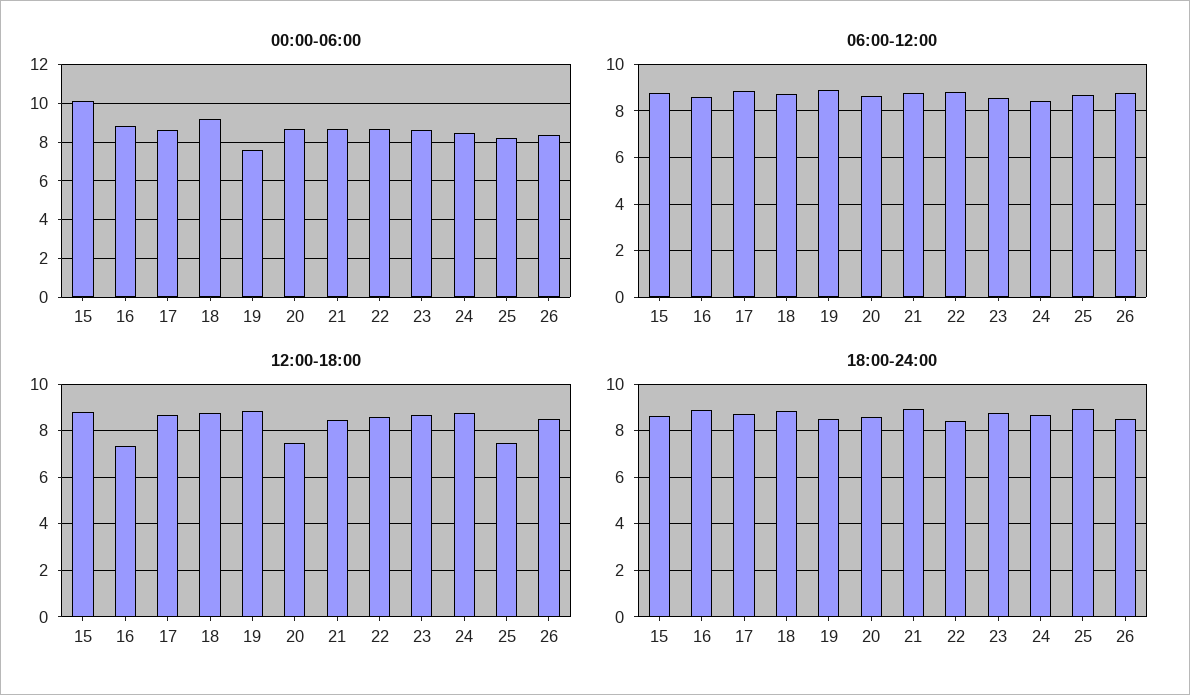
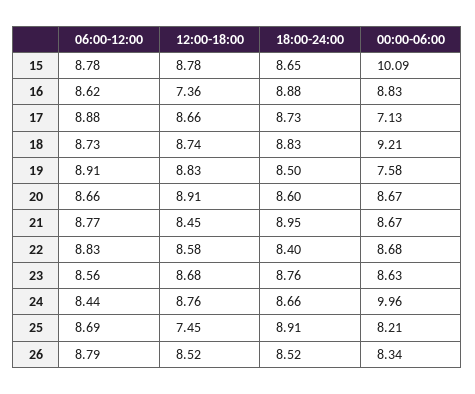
00:00-06:00, 17: 8.5 -> 7.13
00:00-06:00, 24: 8.5 -> 9.96
12:00-18:00, 20: 7.5 -> 8.91

